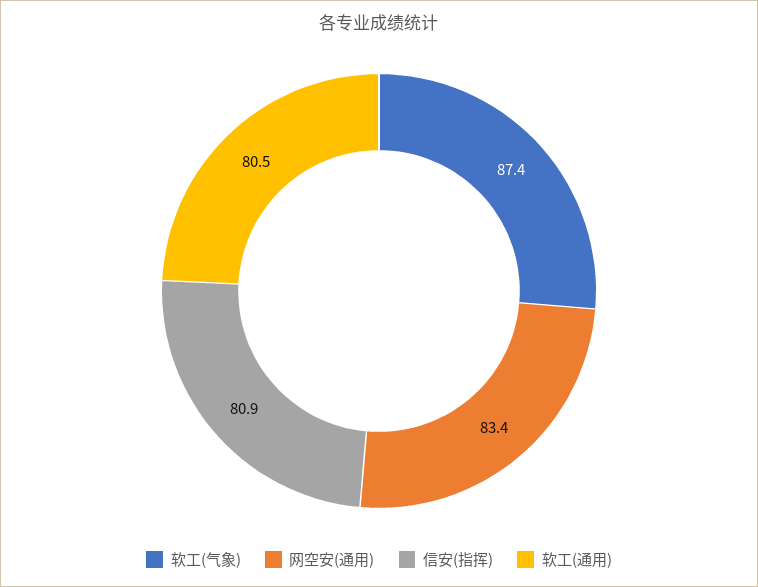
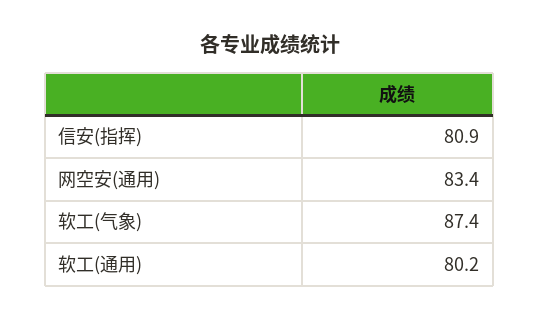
软工(通用): 80.5 -> 80.2

